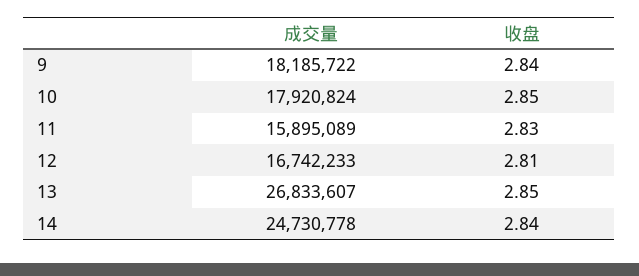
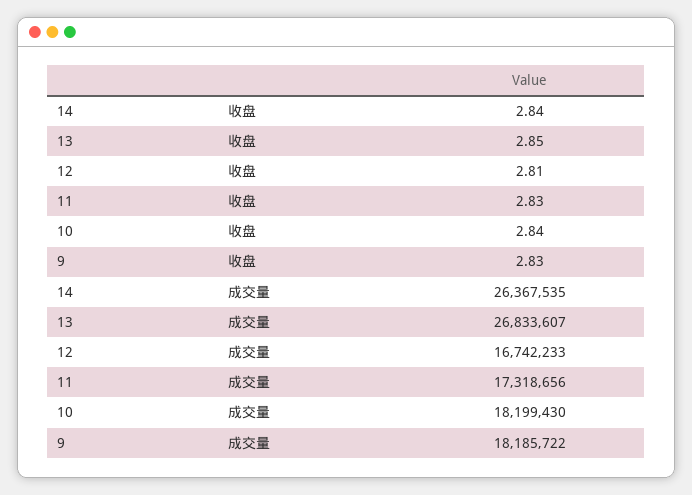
收盘, 9: 2.84 -> 2.83
成交量, 10: 17920824 -> 18199430
收盘, 10: 2.85 -> 2.84
成交量, 11: 15895089 -> 17318656
成交量, 14: 24730778 -> 26367535

